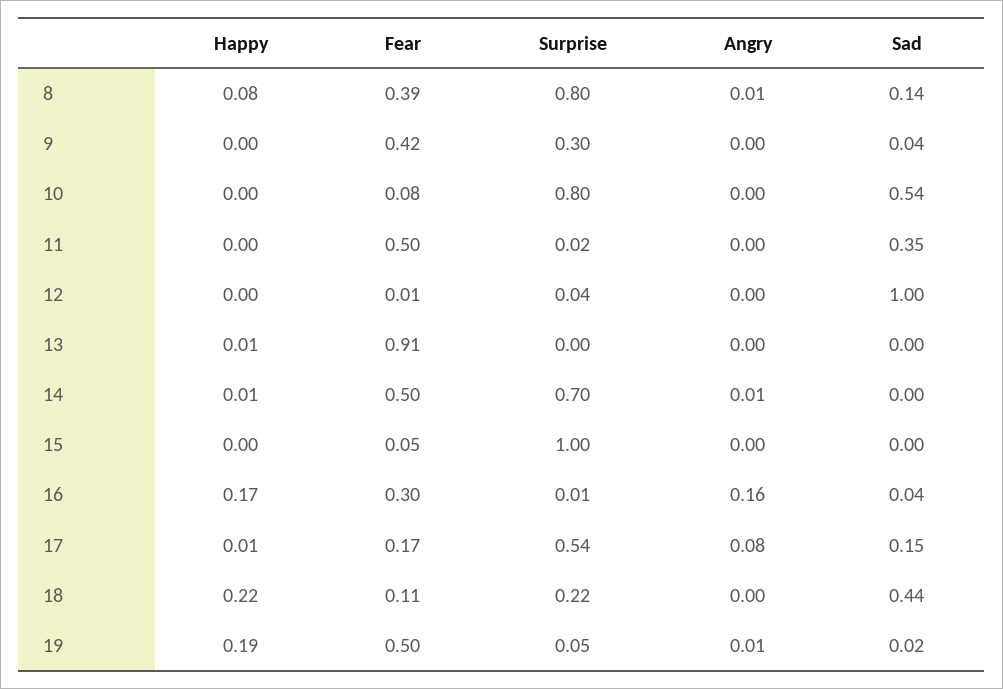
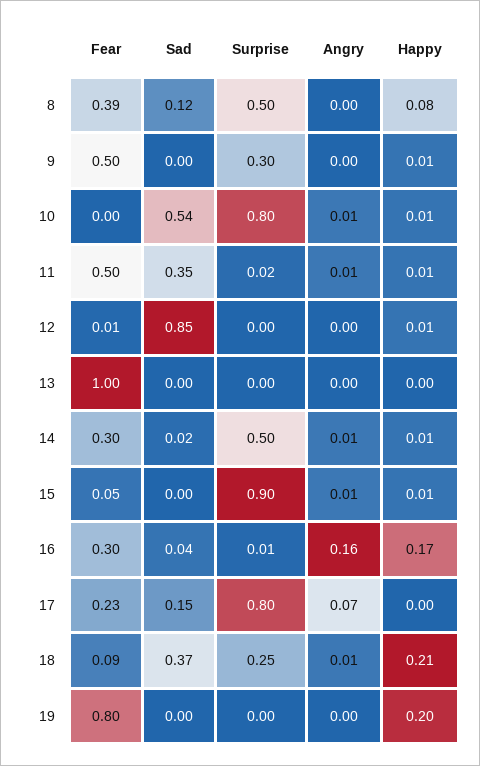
Surprise, 8: 0.8 -> 0.5
Angry, 8: 0.01 -> 0
Sad, 8: 0.14 -> 0.12
Happy, 9: 0 -> 0.01
Fear, 9: 0.42 -> 0.5
Sad, 9: 0.04 -> 0
Happy, 10: 0 -> 0.01
Fear, 10: 0.08 -> 0
Angry, 10: 0 -> 0.01
Happy, 11: 0 -> 0.01
Angry, 11: 0 -> 0.01
Happy, 12: 0 -> 0.01
Surprise, 12: 0.04 -> 0
Sad, 12: 1 -> 0.85
Happy, 13: 0.01 -> 0
Fear, 13: 0.91 -> 1
Fear, 14: 0.5 -> 0.3
Surprise, 14: 0.7 -> 0.5
Sad, 14: 0 -> 0.02
Happy, 15: 0 -> 0.01
Surprise, 15: 1 -> 0.9
Angry, 15: 0 -> 0.01
Happy, 17: 0.01 -> 0
Fear, 17: 0.17 -> 0.23
Surprise, 17: 0.54 -> 0.8
Angry, 17: 0.08 -> 0.07
Happy, 18: 0.22 -> 0.21
Fear, 18: 0.11 -> 0.09
Surprise, 18: 0.22 -> 0.25
Angry, 18: 0 -> 0.01
Sad, 18: 0.44 -> 0.37
Happy, 19: 0.19 -> 0.2
Fear, 19: 0.5 -> 0.8
Surprise, 19: 0.05 -> 0
Angry, 19: 0.01 -> 0
Sad, 19: 0.02 -> 0

